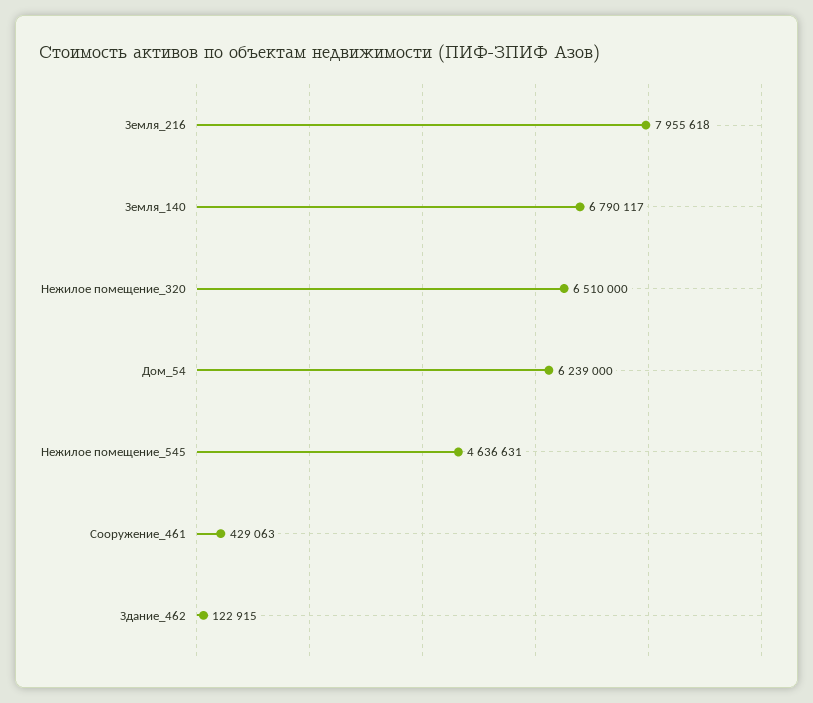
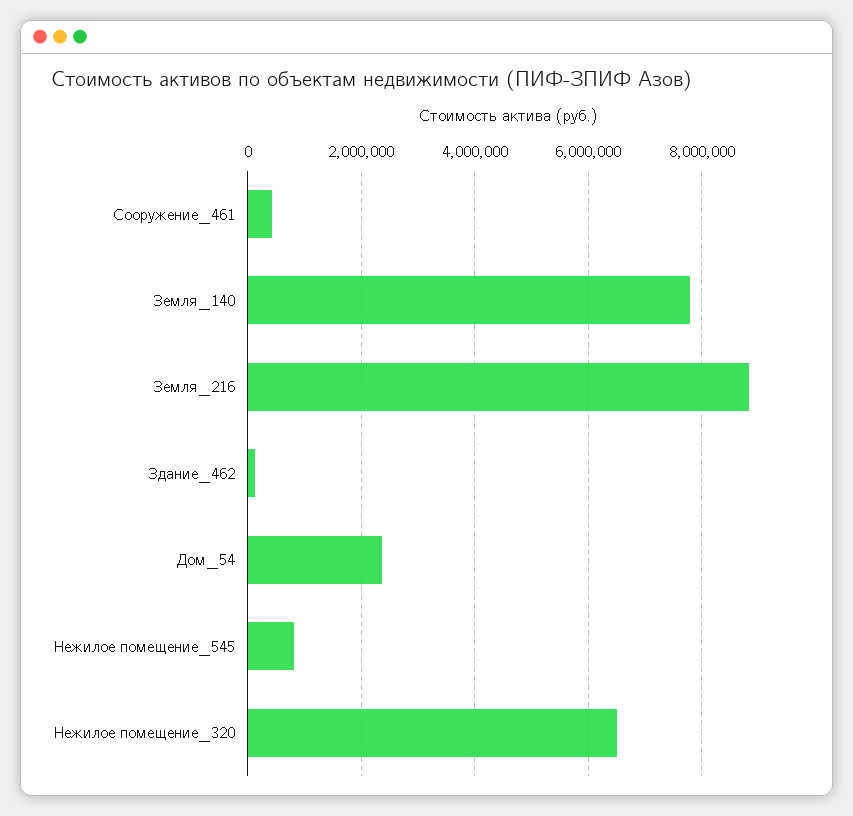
Земля_216: 7955618 -> 8800000
Земля_140: 6790117 -> 7800000
Дом_54: 6239000 -> 2400000
Нежилое помещение_545: 4636631 -> 800000

